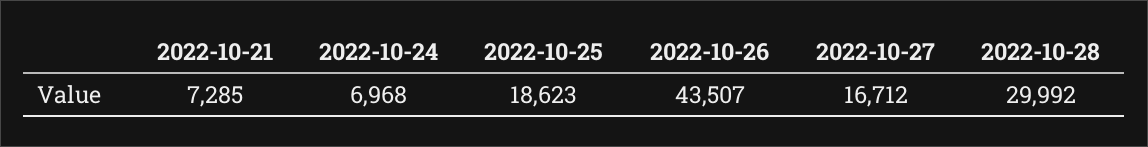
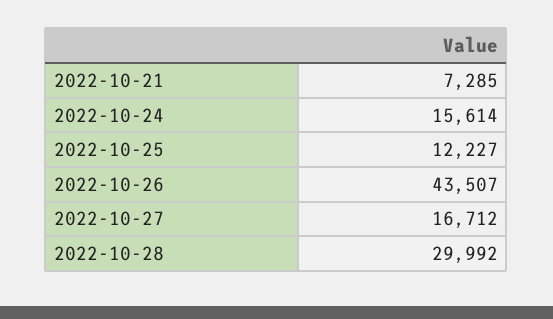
2022-10-24: 6968 -> 15614
2022-10-25: 18623 -> 12227

